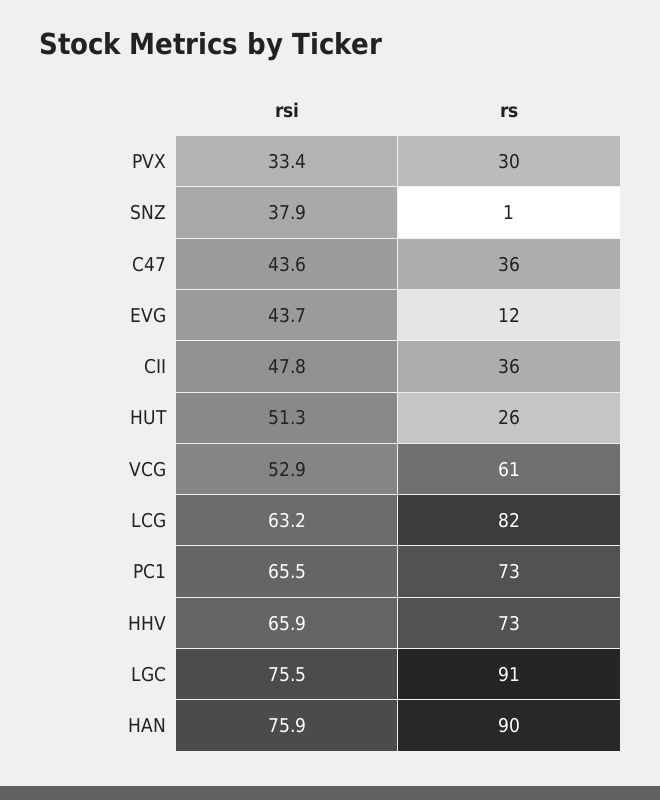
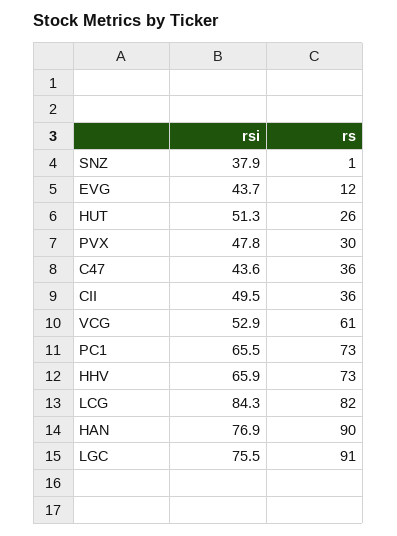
rsi, PVX: 33.4 -> 47.8
rsi, CII: 47.8 -> 49.5
rsi, LCG: 63.2 -> 84.3
rsi, HAN: 75.9 -> 76.9

